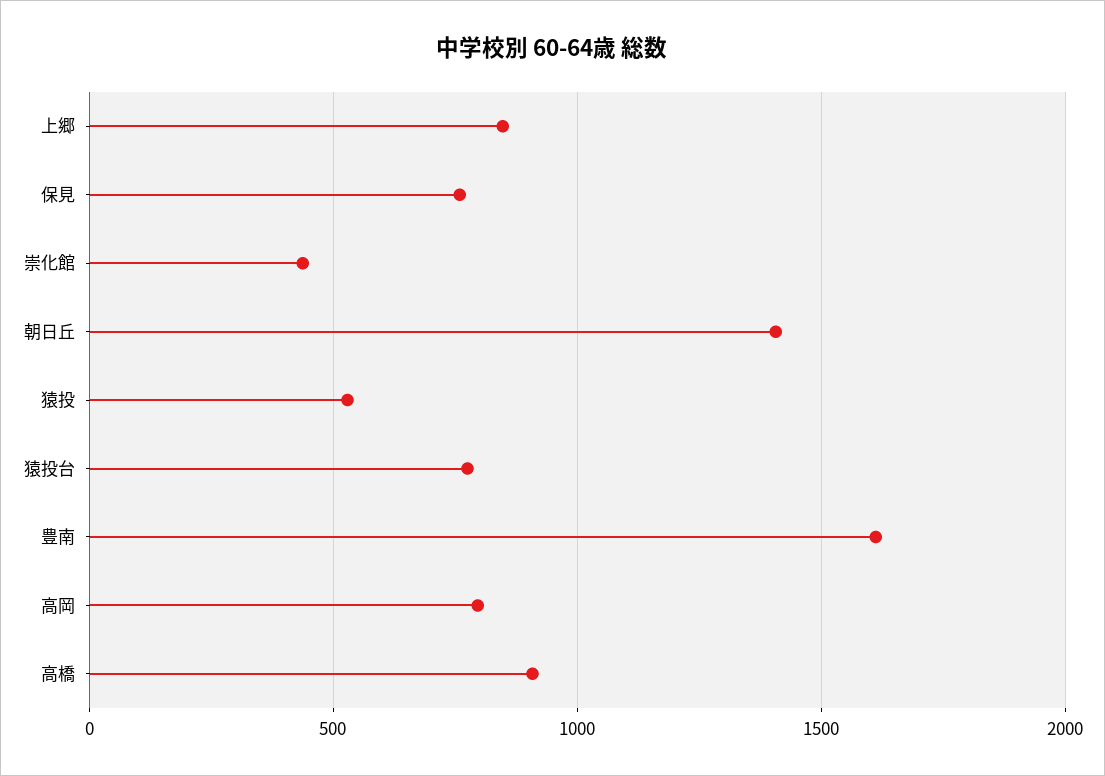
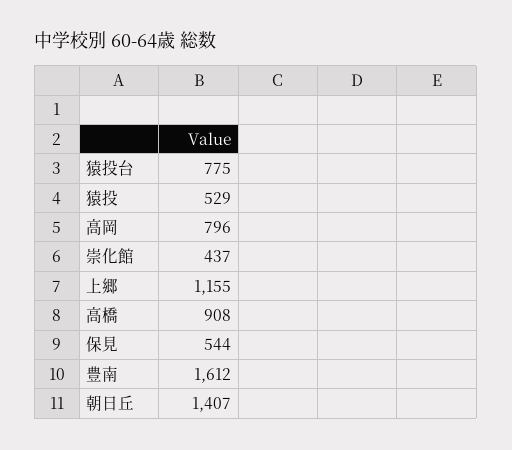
上郷: 850 -> 1155
保見: 750 -> 544

